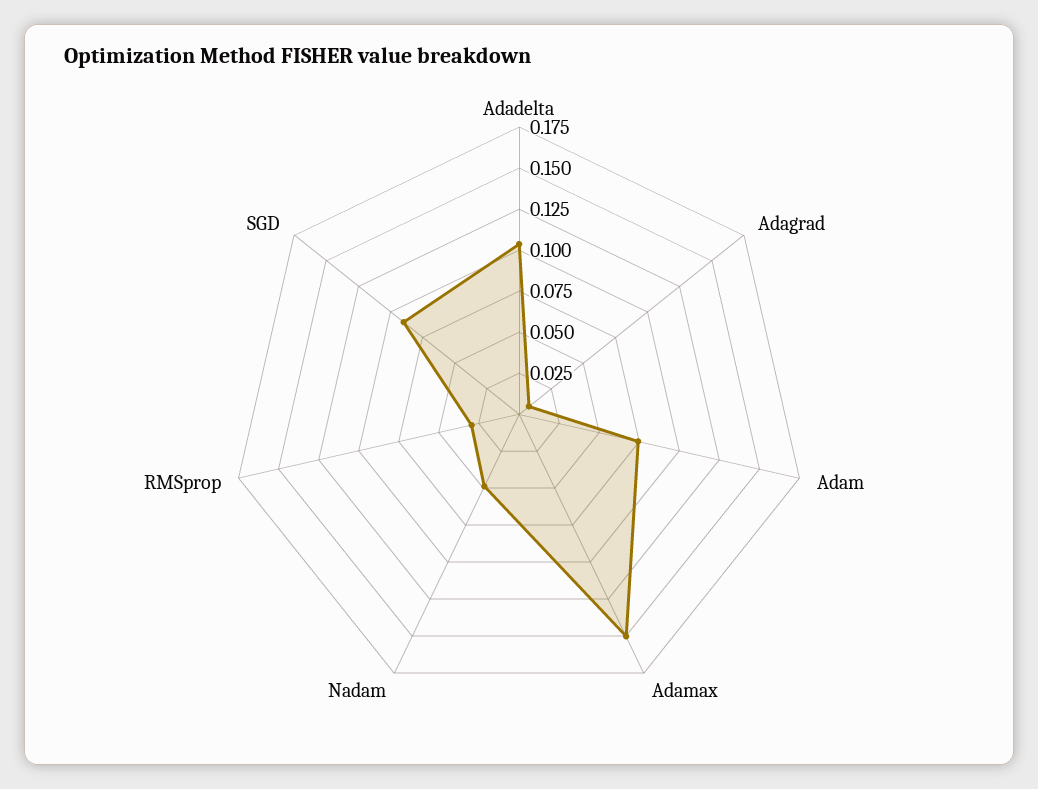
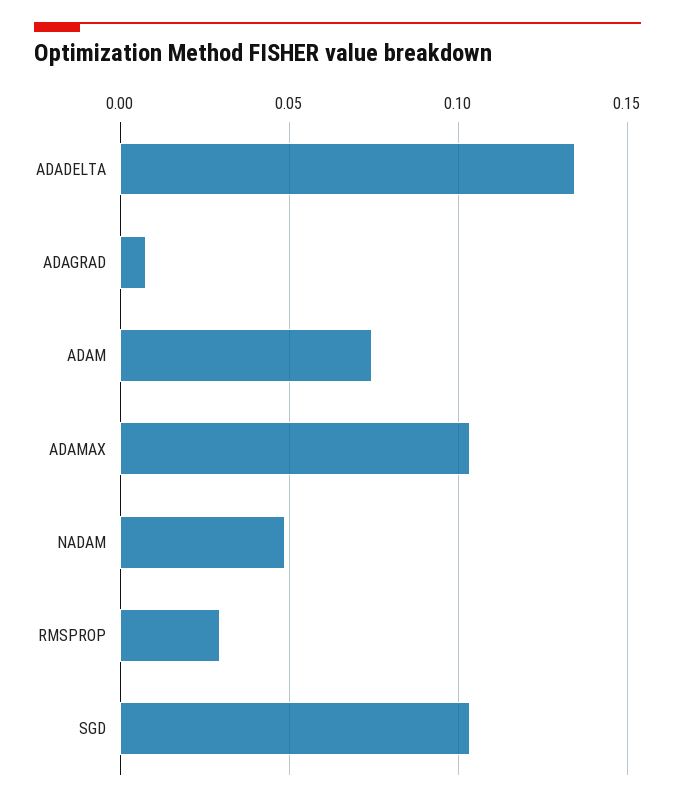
Adadelta: 0.105 -> 0.135
Adamax: 0.15 -> 0.105
SGD: 0.09 -> 0.105

